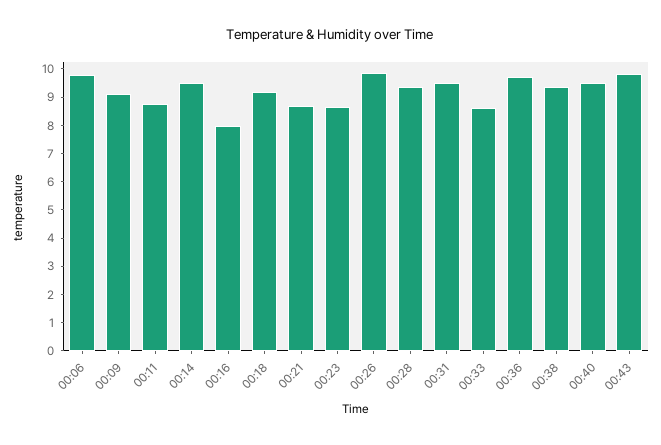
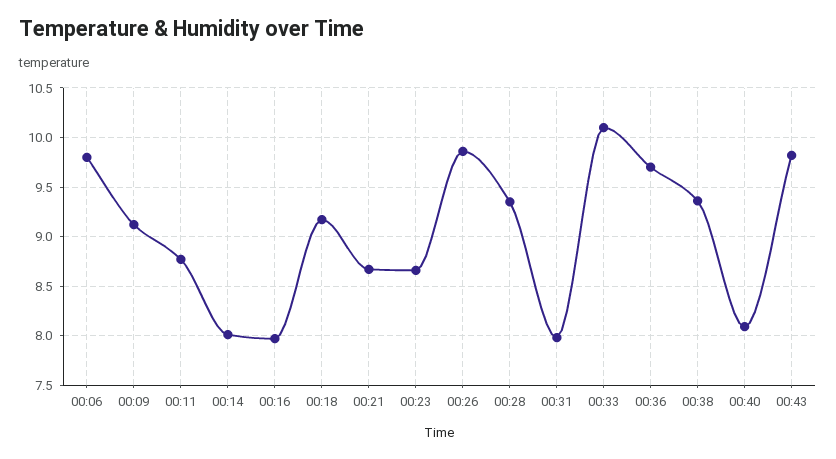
00:14: 9.5 -> 8
00:31: 9.5 -> 8
00:33: 8.5 -> 10.1
00:40: 9.5 -> 8.1

